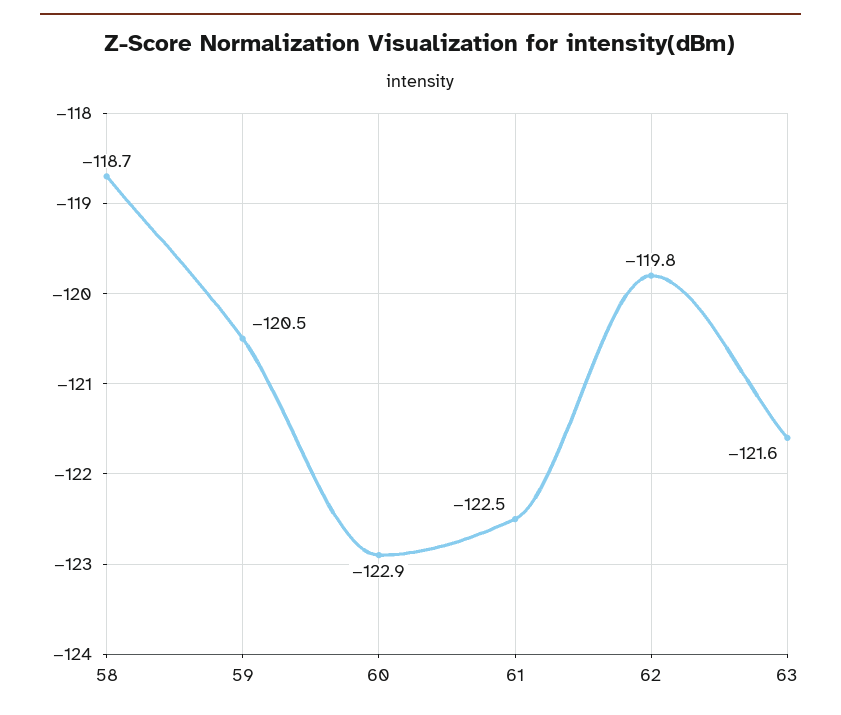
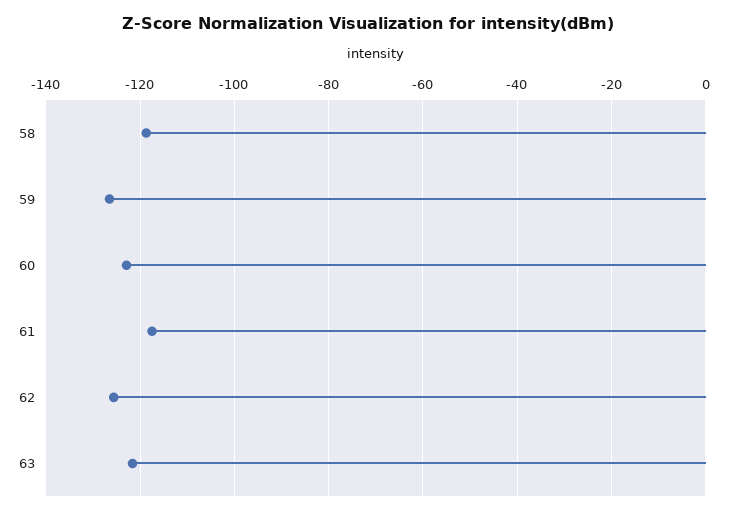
59: -120.5 -> -126
61: -122.5 -> -118
62: -119.8 -> -126

